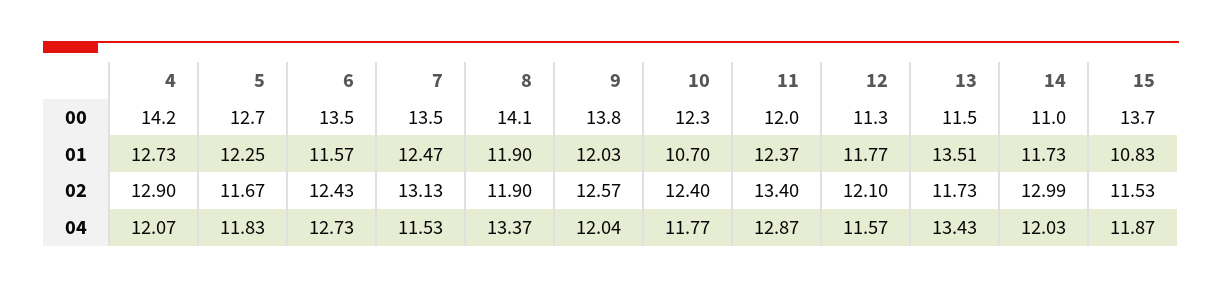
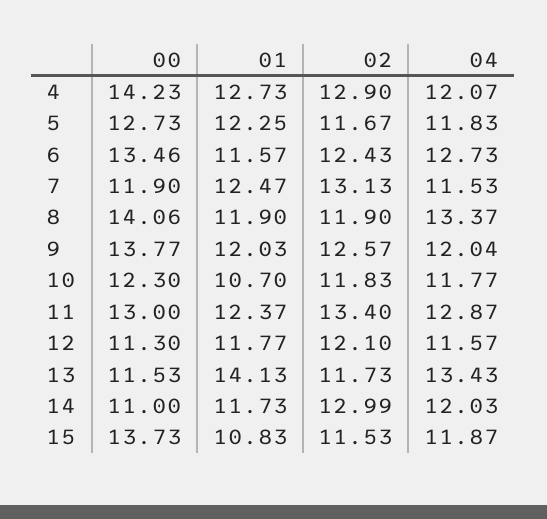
7, 00: 13.5 -> 11.9
11, 00: 12 -> 13
13, 01: 13.51 -> 14.13
10, 02: 12.4 -> 11.83

